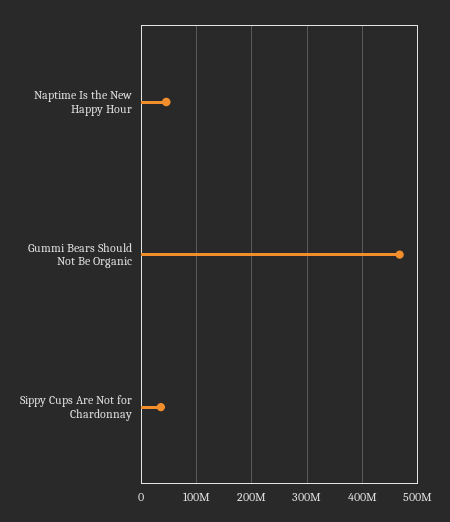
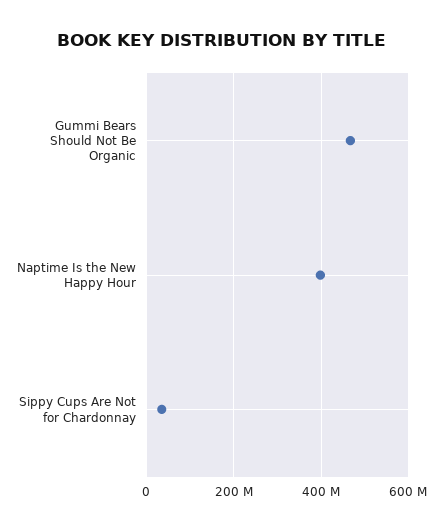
Naptime Is the New Happy Hour: 40000000 -> 400000000

